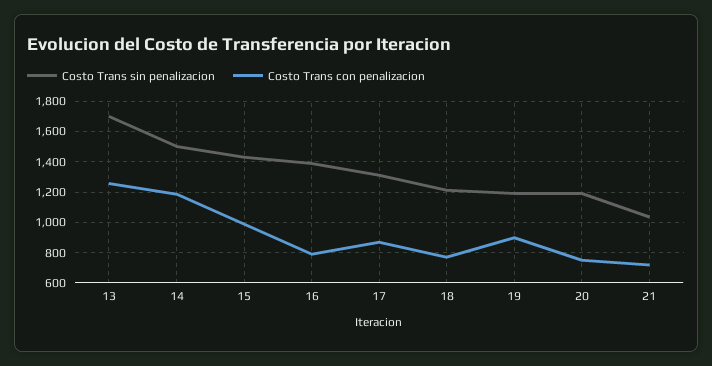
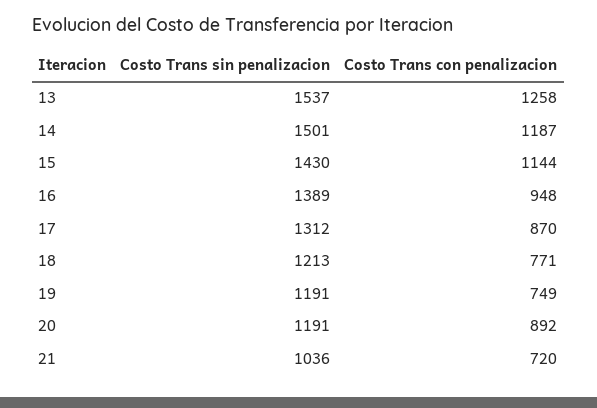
Costo Trans sin penalizacion, 13: 1700 -> 1537
Costo Trans con penalizacion, 15: 1000 -> 1144
Costo Trans con penalizacion, 16: 800 -> 948
Costo Trans con penalizacion, 19: 900 -> 749
Costo Trans con penalizacion, 20: 750 -> 892

